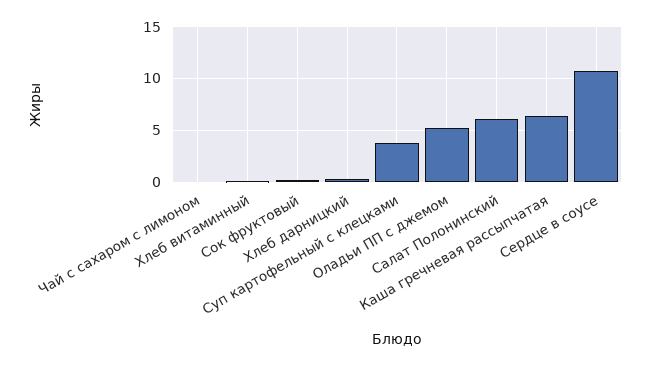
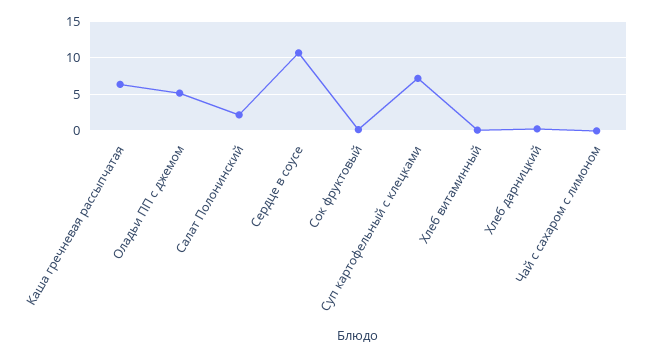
Суп картофельный с клецками: 4 -> 7
Салат Полонинский: 6 -> 2

